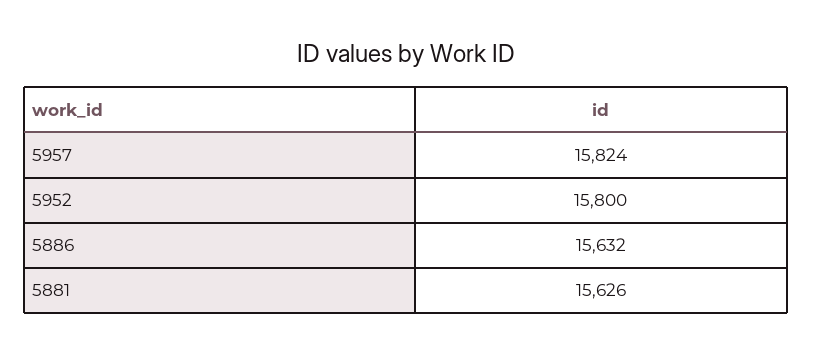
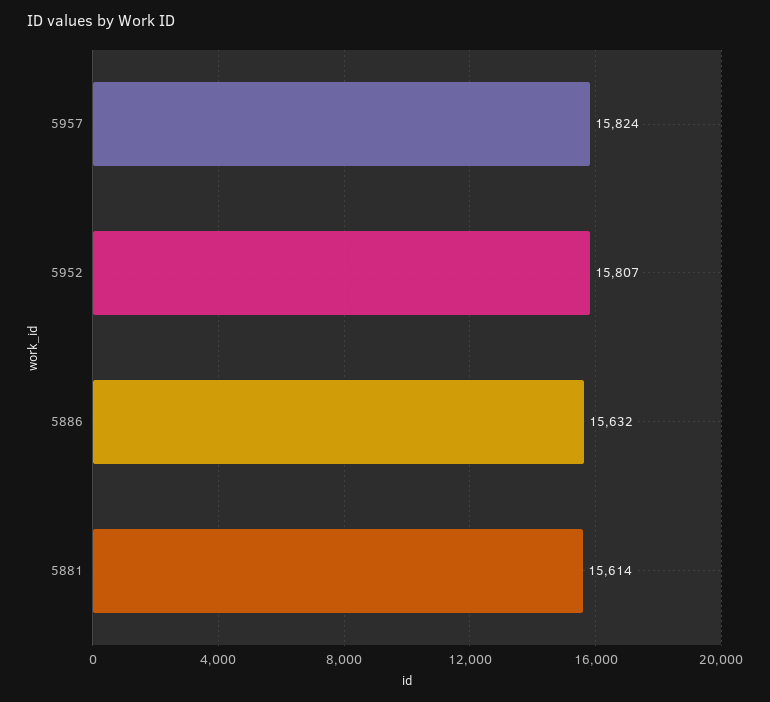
5952: 15800 -> 15807
5881: 15626 -> 15614

